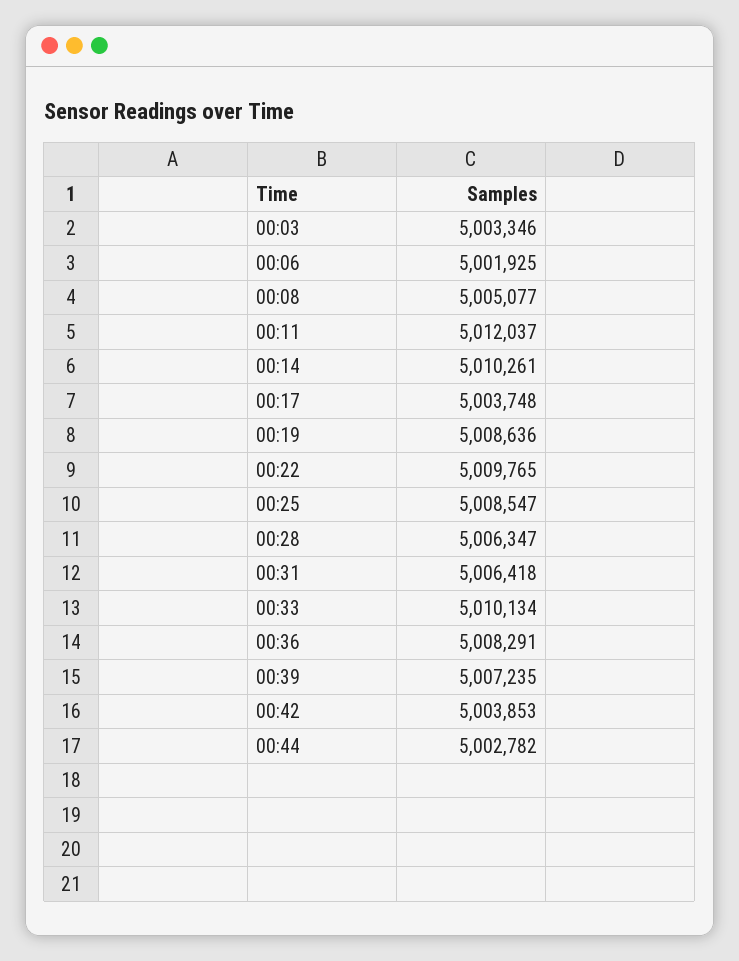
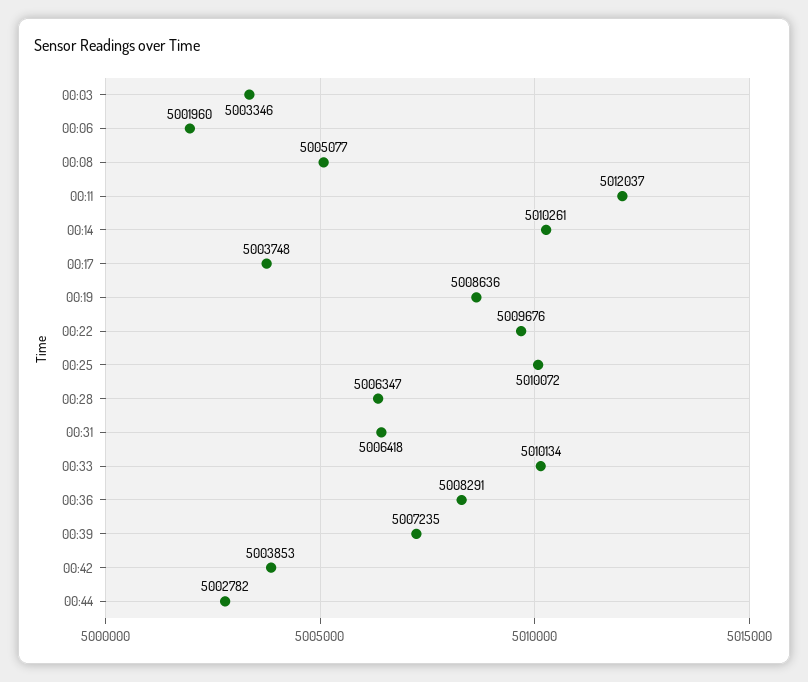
00:06: 5001925 -> 5001960
00:22: 5009765 -> 5009676
00:25: 5008547 -> 5010072

